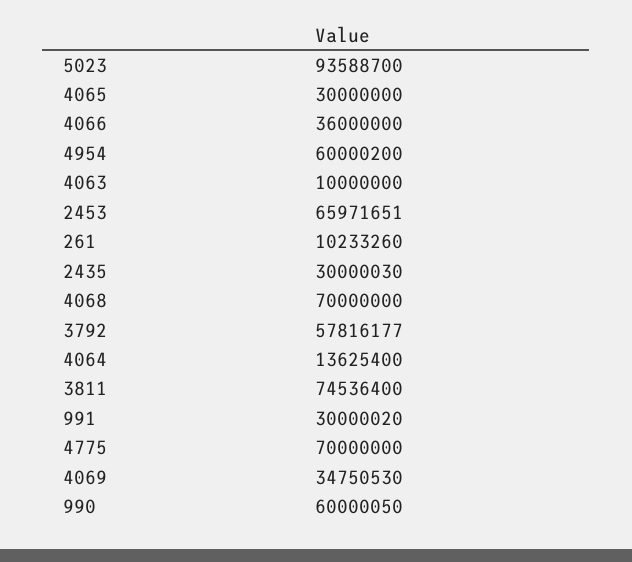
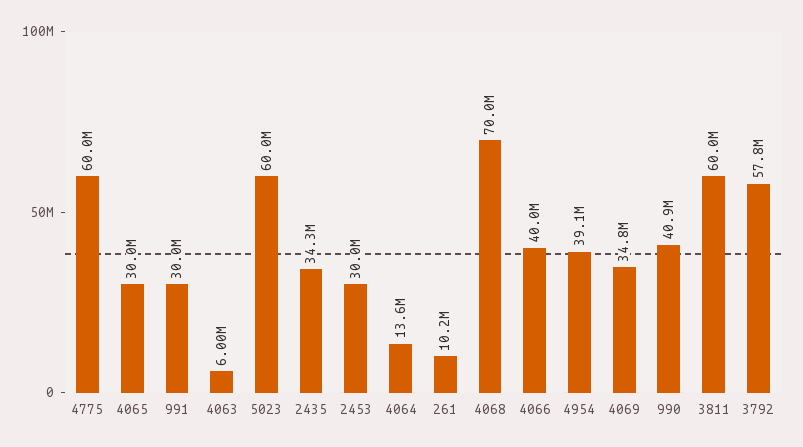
5023: 93588700 -> 60000000
4066: 36000000 -> 40000000
4954: 60000200 -> 39100000
4063: 10000000 -> 6000000
2453: 65971651 -> 30000000
2435: 30000030 -> 34300000
3811: 74536400 -> 60000000
4775: 70000000 -> 60000000
990: 60000050 -> 40900000

